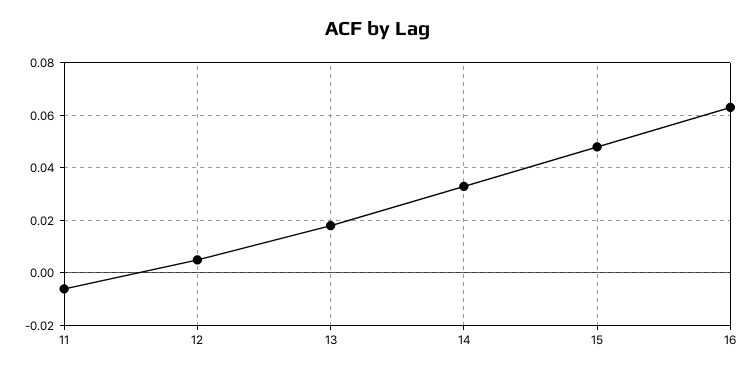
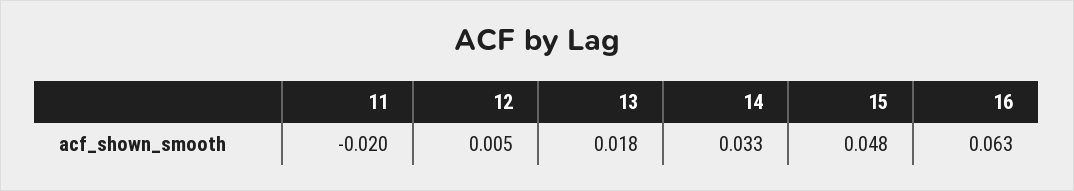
11: -0.005 -> -0.02

